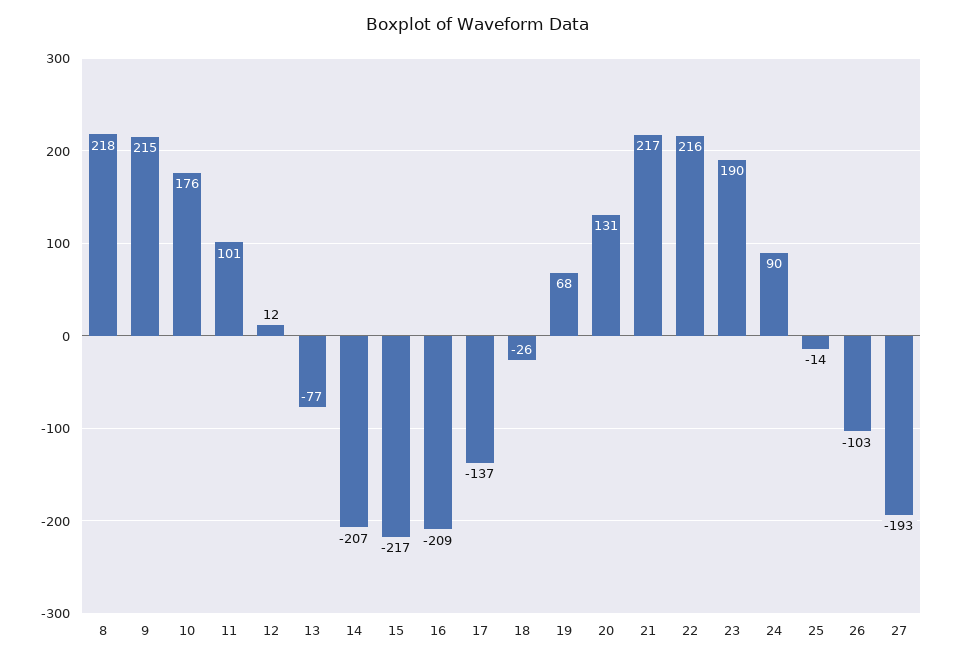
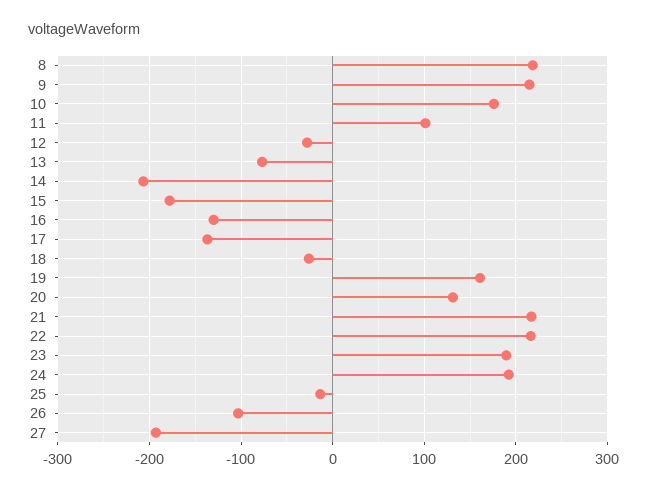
12: 12 -> -30
15: -217 -> -180
16: -209 -> -130
19: 68 -> 160
24: 90 -> 190

